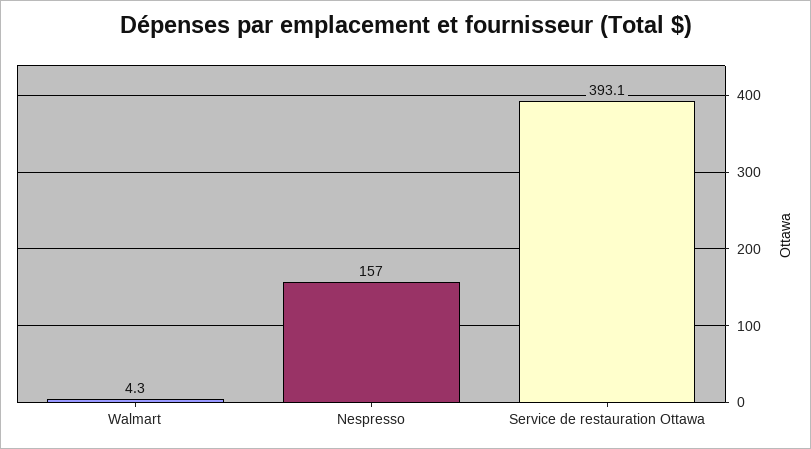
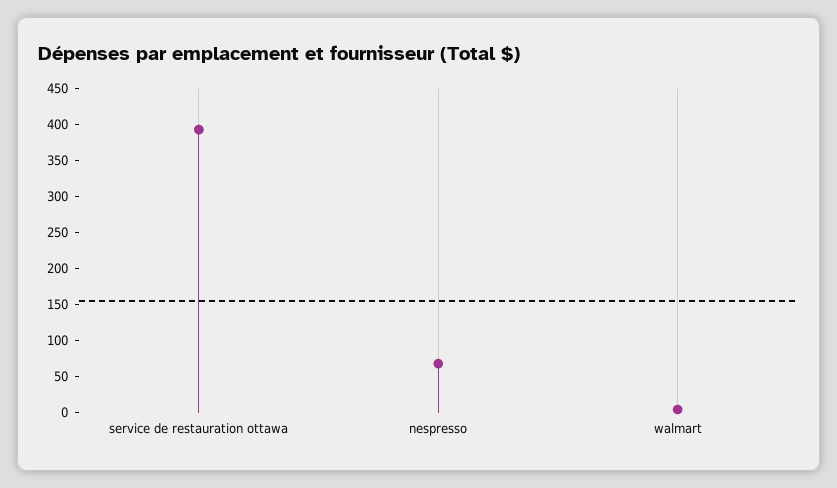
Nespresso: 157 -> 75

